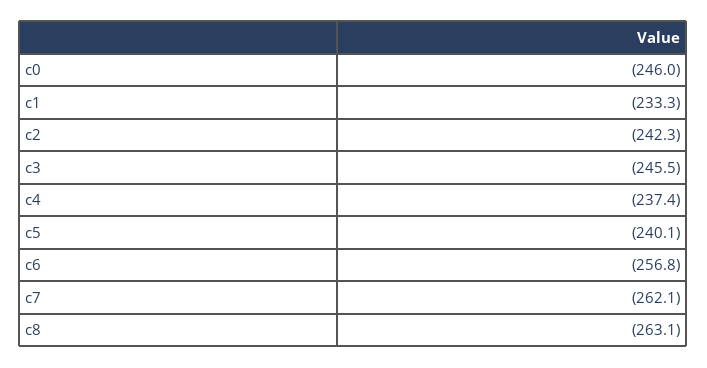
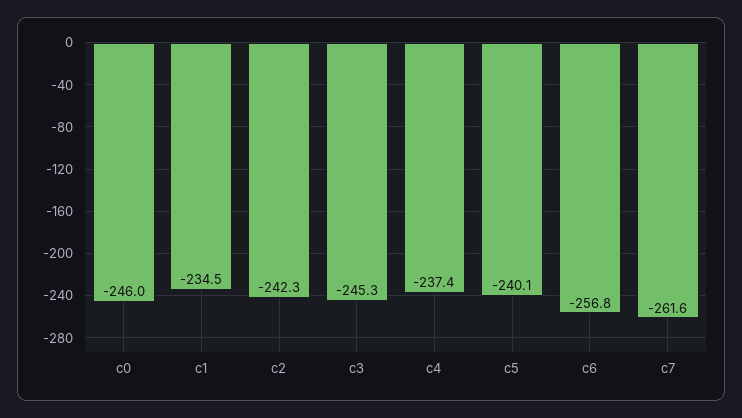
c1: -233.3 -> -234.5
c3: -245.5 -> -245.3
c7: -262.1 -> -261.6
c8: -263.1 -> none

